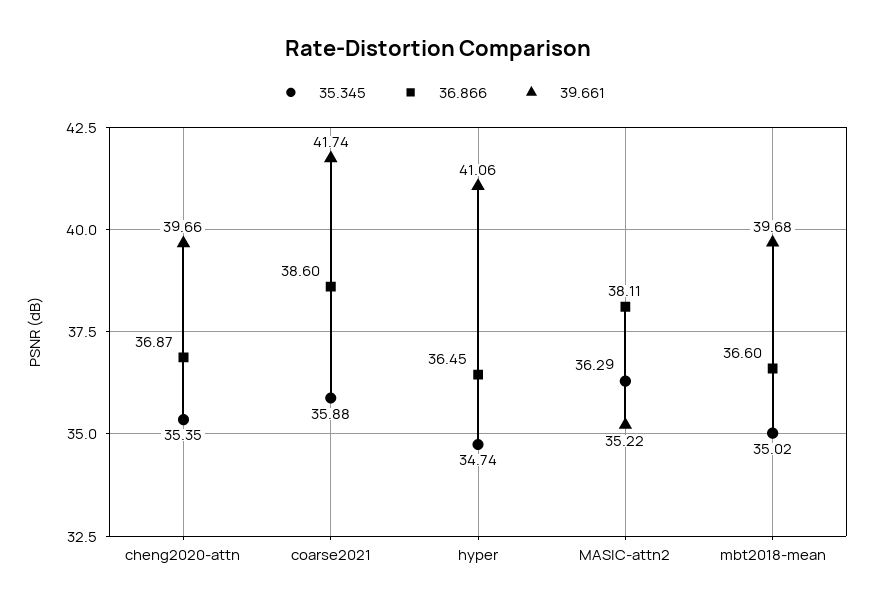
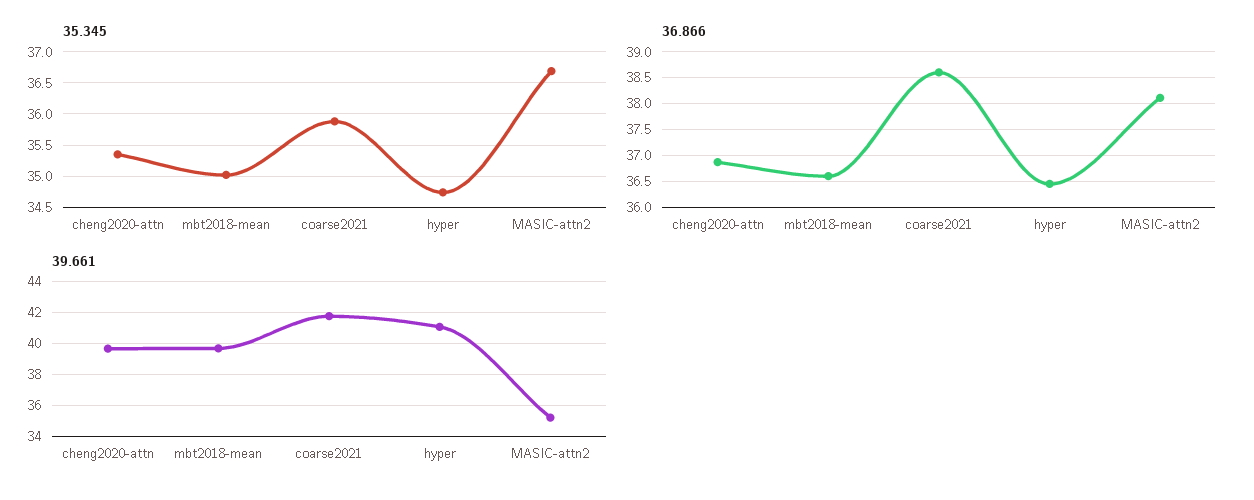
35.345, MASIC-attn2: 36.29 -> 36.7

